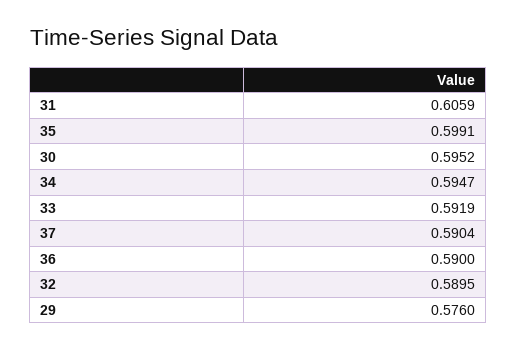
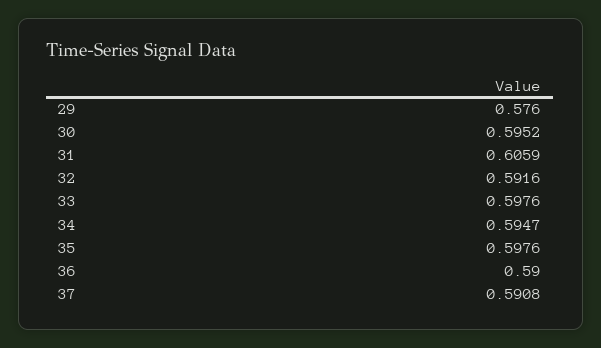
35: 0.5991 -> 0.5976
33: 0.5919 -> 0.5976
37: 0.5904 -> 0.5908
32: 0.5895 -> 0.5916

